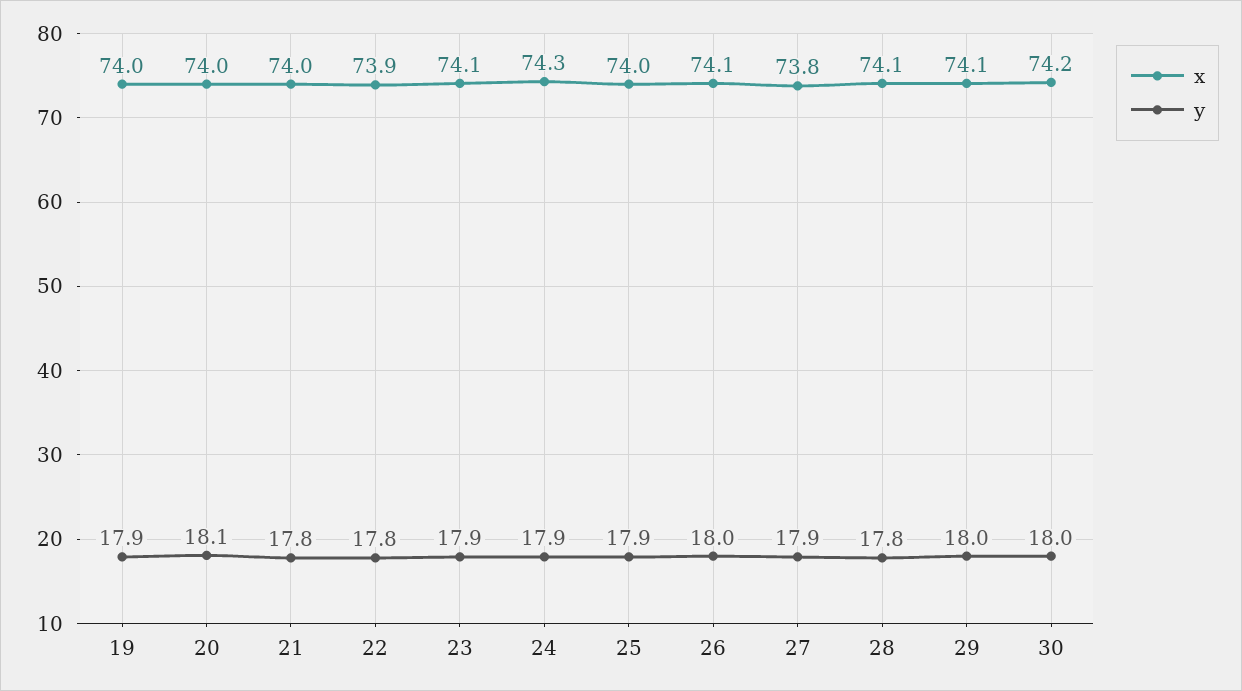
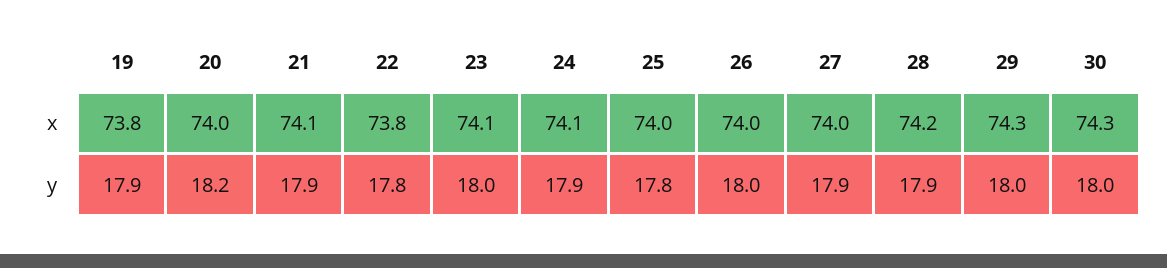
x, 19: 74 -> 73.8
y, 20: 18.1 -> 18.2
x, 21: 74 -> 74.1
y, 21: 17.8 -> 17.9
x, 22: 73.9 -> 73.8
y, 23: 17.9 -> 18
x, 24: 74.3 -> 74.1
y, 25: 17.9 -> 17.8
x, 26: 74.1 -> 74
x, 27: 73.8 -> 74
x, 28: 74.1 -> 74.2
y, 28: 17.8 -> 17.9
x, 29: 74.1 -> 74.3
x, 30: 74.2 -> 74.3

